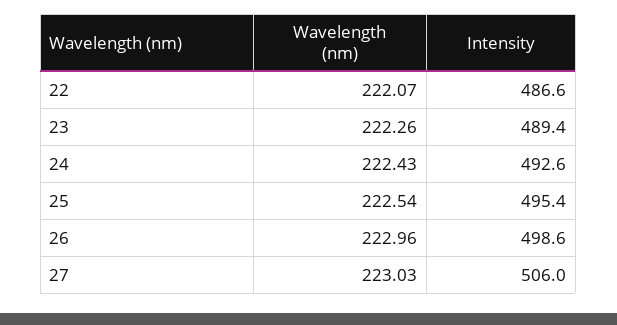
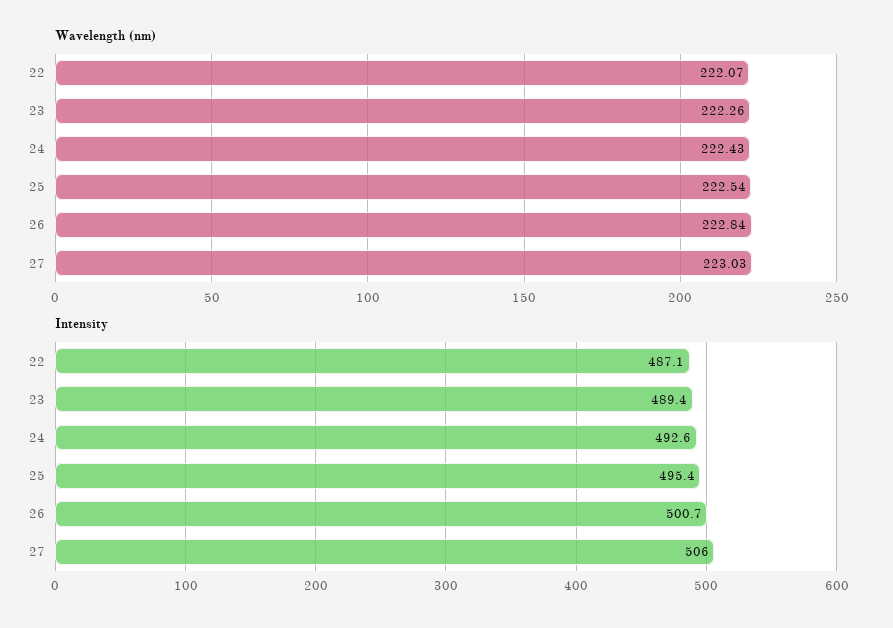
Intensity, 22: 486.6 -> 487.1
Wavelength (nm), 26: 222.96 -> 222.84
Intensity, 26: 498.6 -> 500.7

